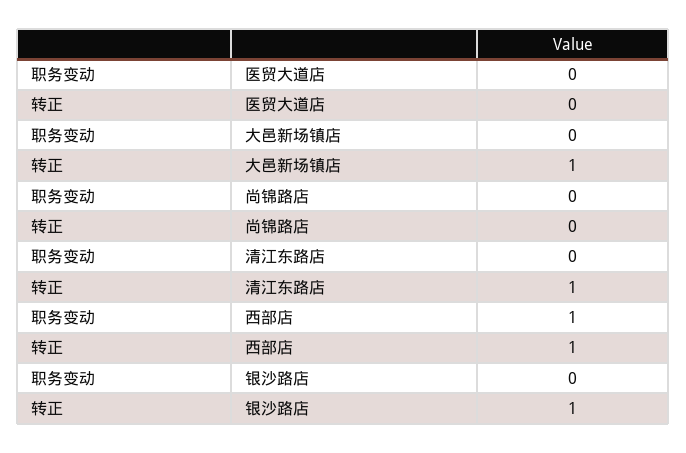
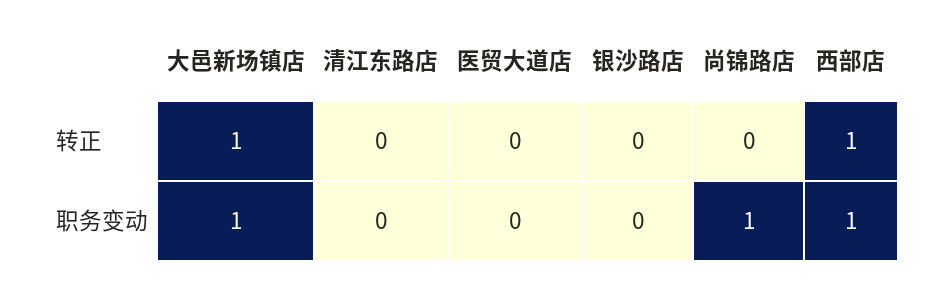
职务变动, 大邑新场镇店: 0 -> 1
职务变动, 尚锦路店: 0 -> 1
转正, 清江东路店: 1 -> 0
转正, 银沙路店: 1 -> 0

